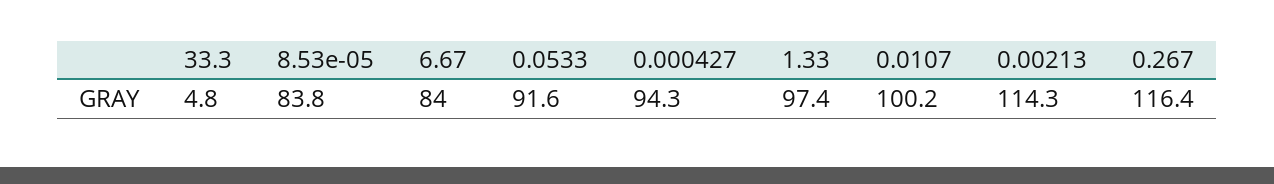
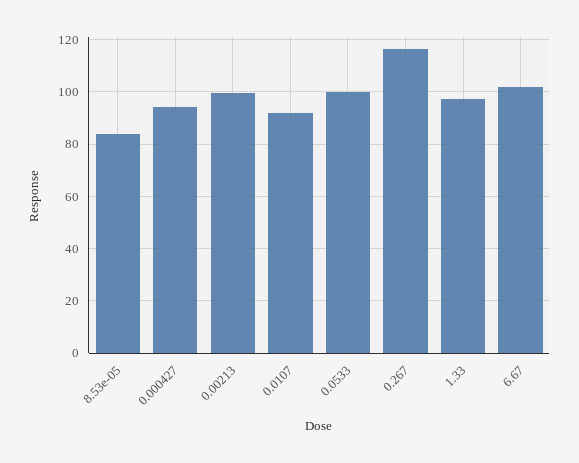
33.3: 4.8 -> none
6.67: 84 -> 102.5
0.0533: 91.6 -> 100
0.0107: 100.2 -> 92.5
0.00213: 114.3 -> 100

